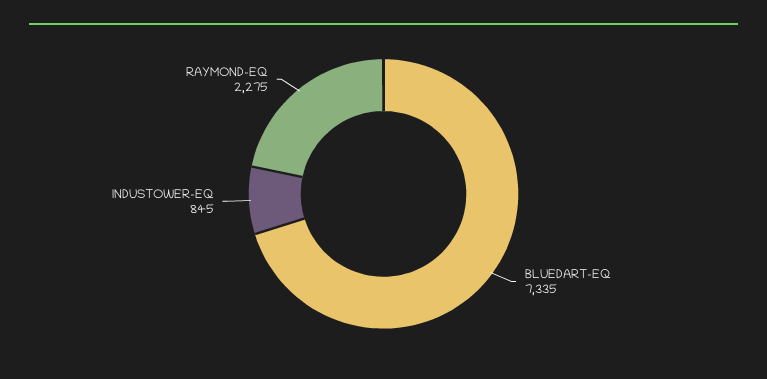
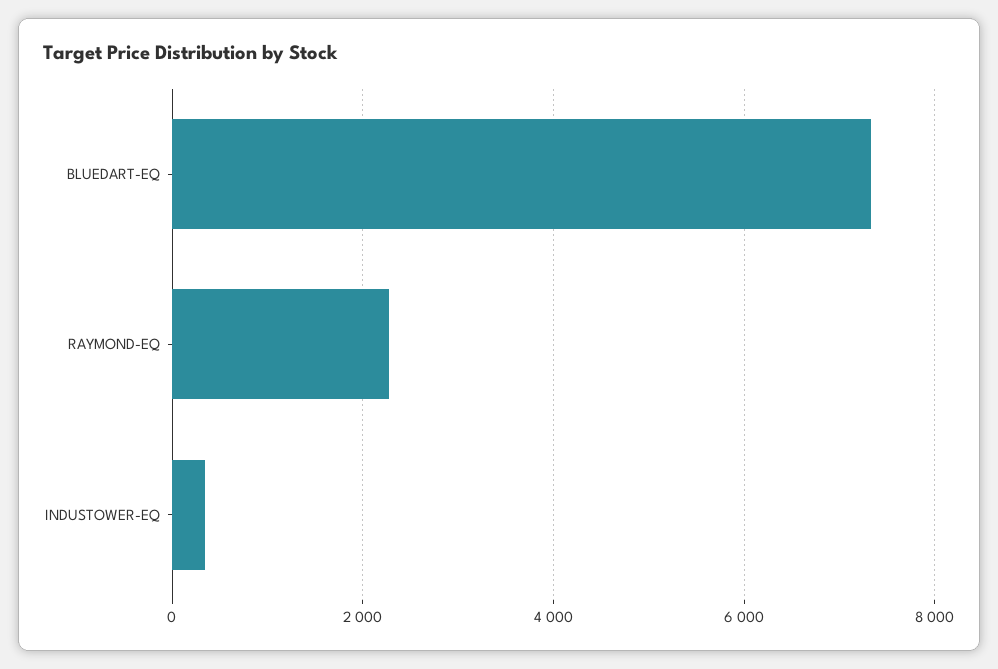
INDUSTOWER-EQ: 845 -> 400

